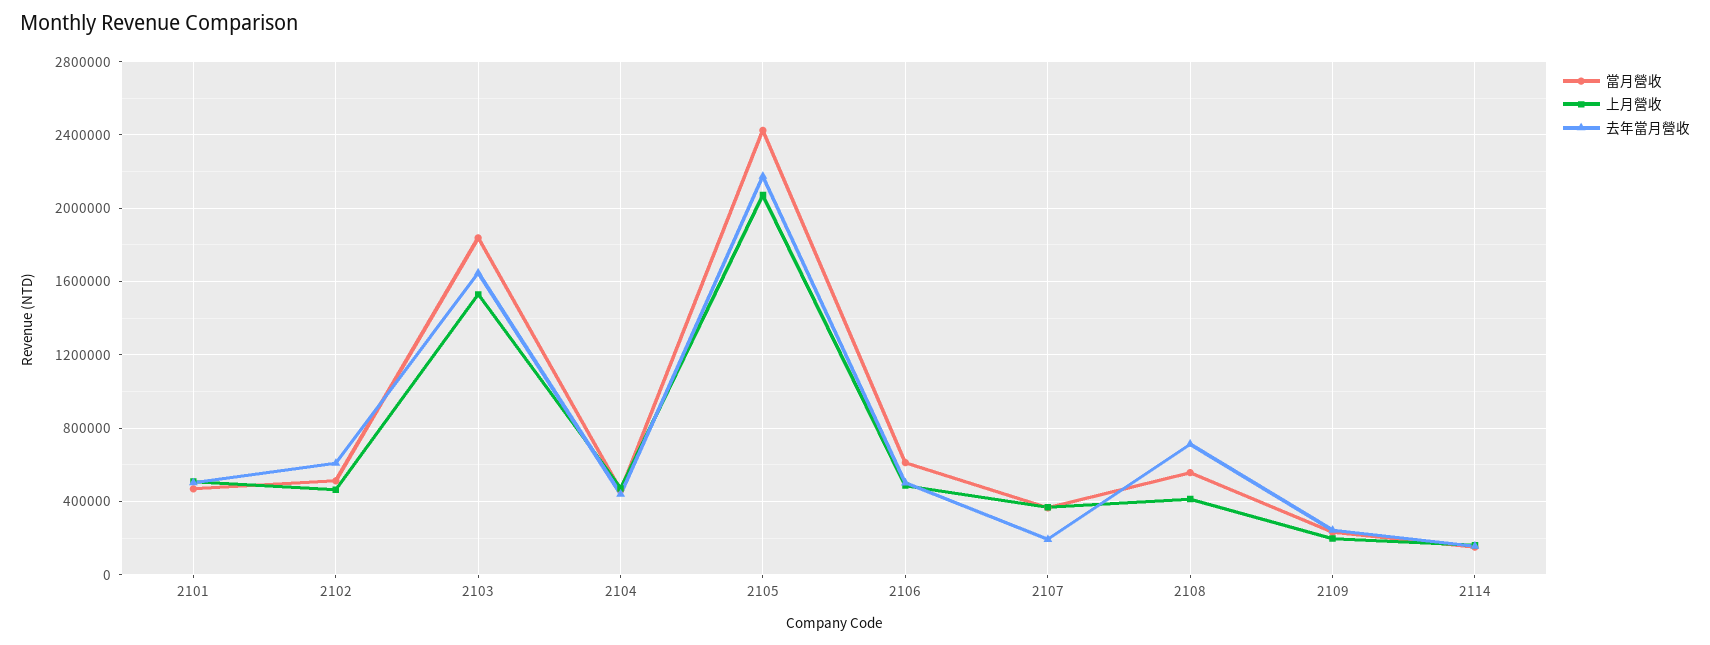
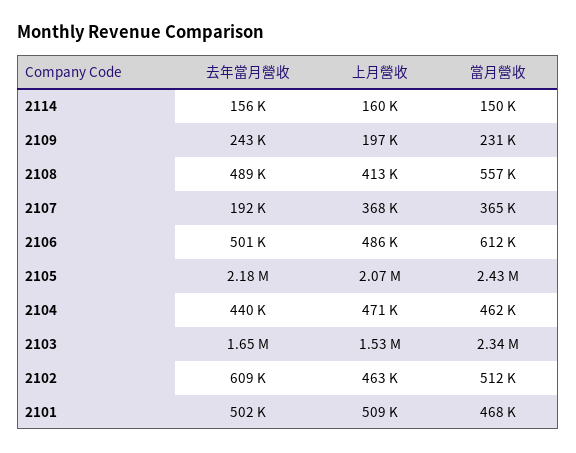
當月營收, 2103: 1850000 -> 2340000
去年當月營收, 2108: 700000 -> 489000

